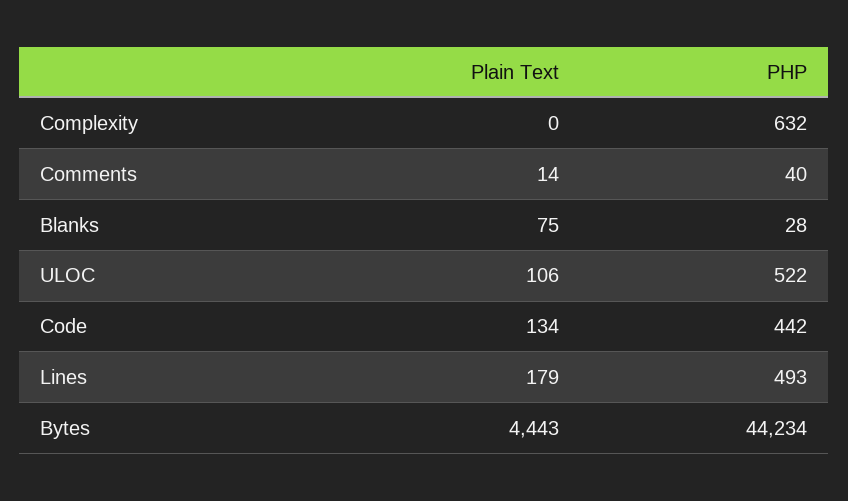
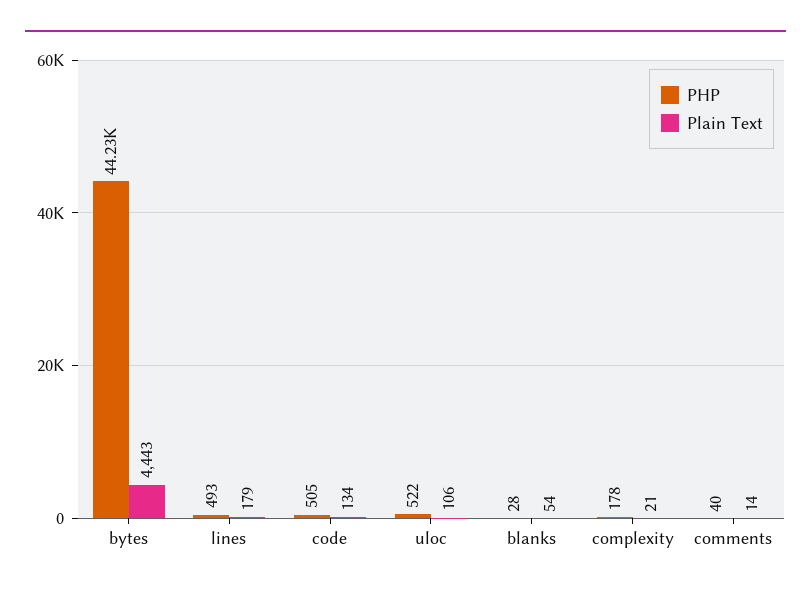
Plain Text, Complexity: 0 -> 21
PHP, Complexity: 632 -> 178
Plain Text, Blanks: 75 -> 54
PHP, Code: 442 -> 505

